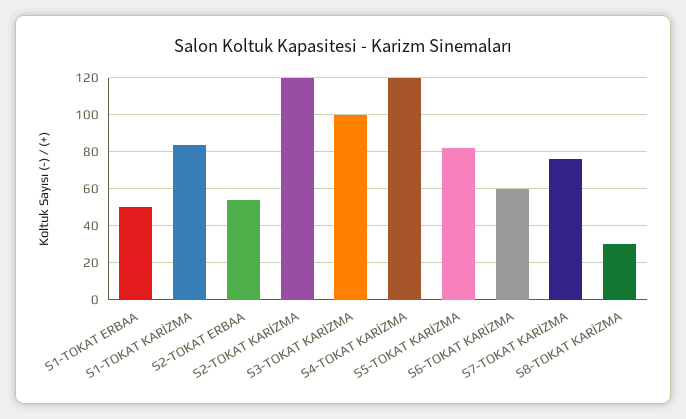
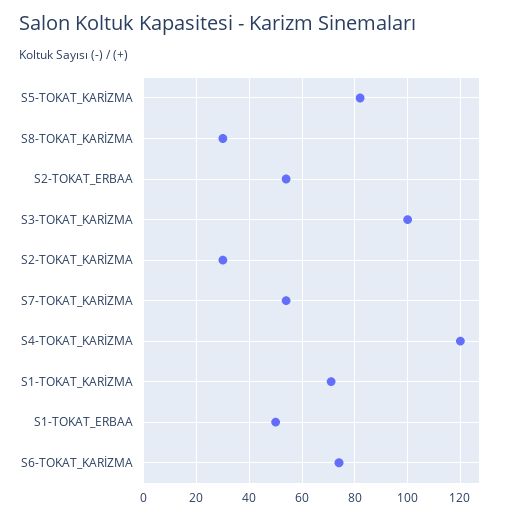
S1-TOKAT KARİZMA: 85 -> 70
S2-TOKAT KARİZMA: 120 -> 30
S6-TOKAT KARİZMA: 60 -> 75
S7-TOKAT KARİZMA: 75 -> 55

